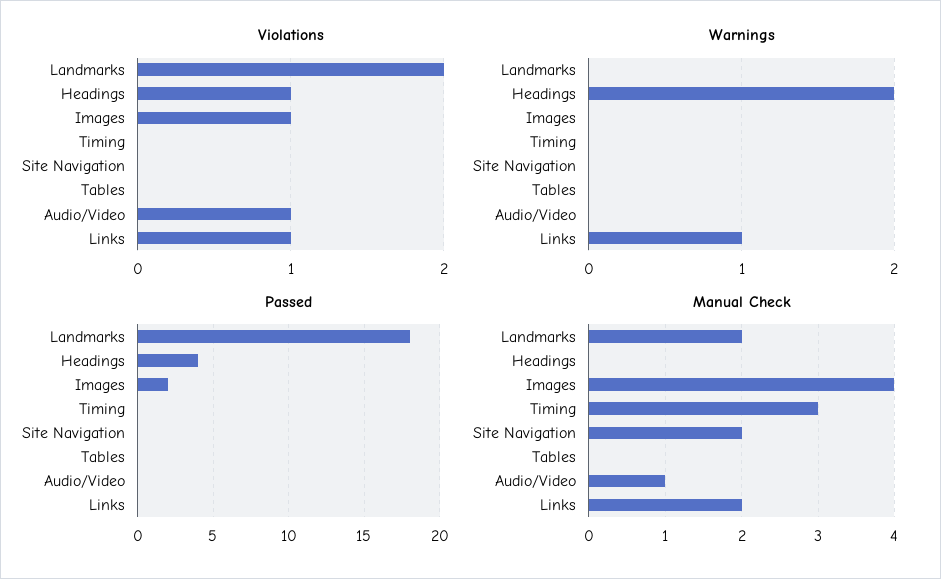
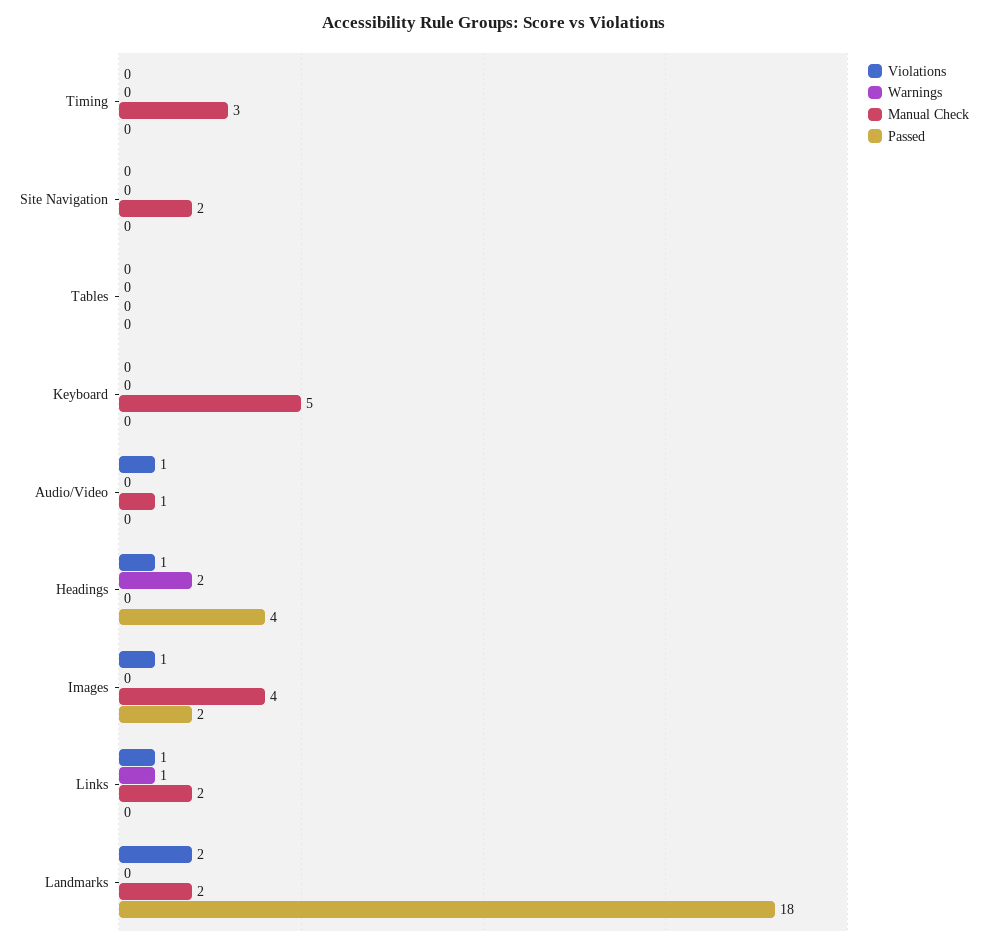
Violations, Keyboard: none -> 0
Warnings, Keyboard: none -> 0
Manual Check, Keyboard: none -> 5
Passed, Keyboard: none -> 0

